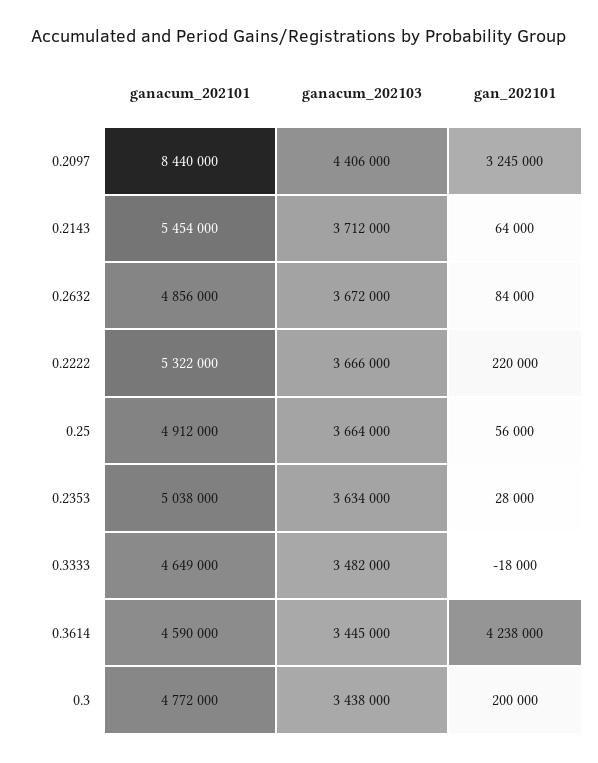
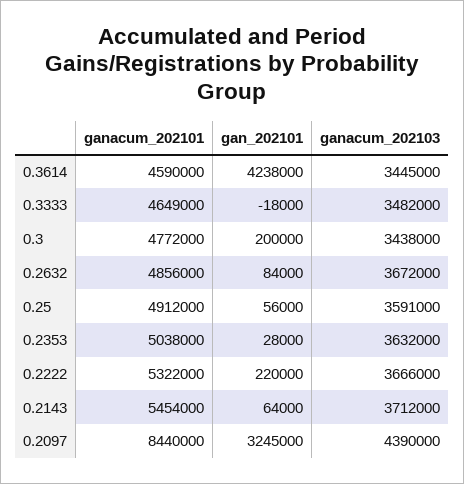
ganacum_202103, 0.2097: 4406000 -> 4390000
ganacum_202103, 0.25: 3664000 -> 3591000
ganacum_202103, 0.2353: 3634000 -> 3632000

